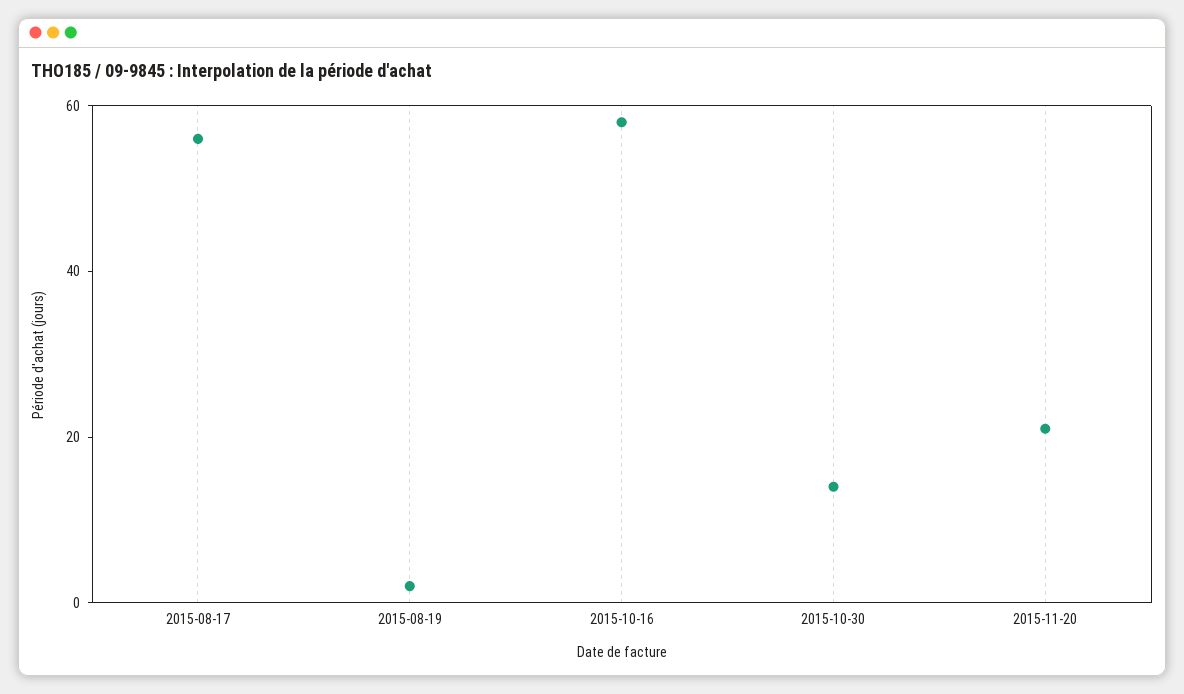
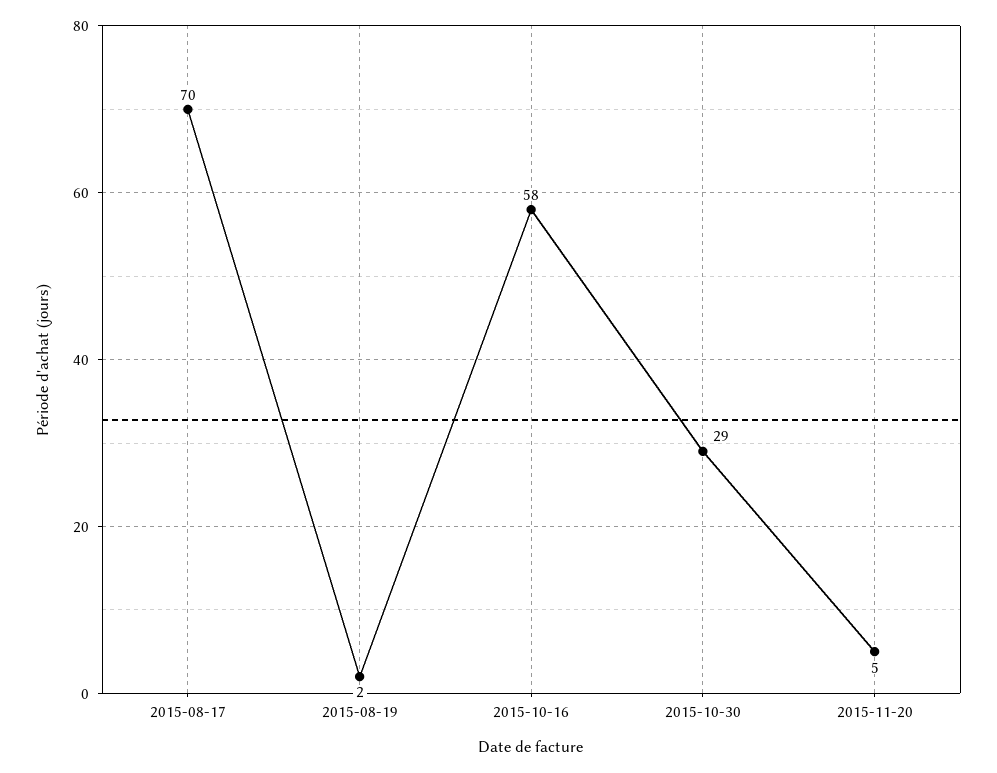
2015-08-17: 55 -> 70
2015-10-30: 15 -> 29
2015-11-20: 20 -> 5

